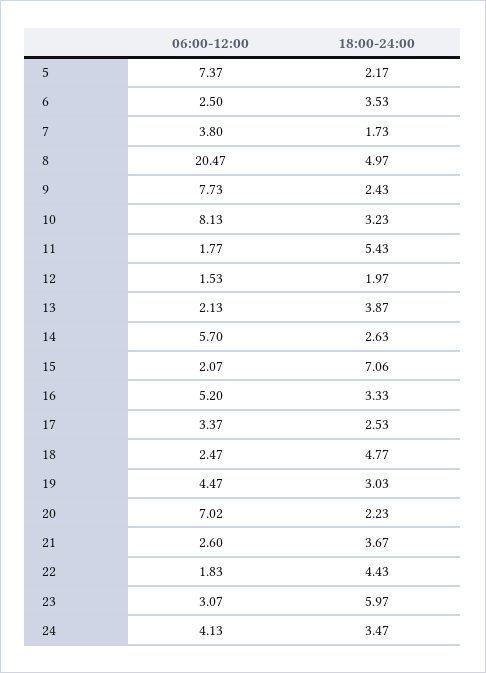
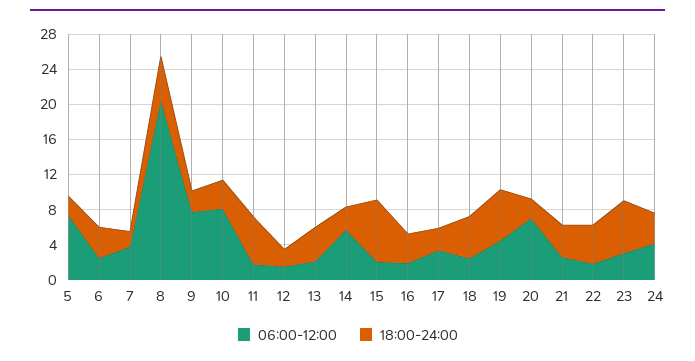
06:00-12:00, 16: 5.2 -> 2
18:00-24:00, 19: 3.03 -> 6

